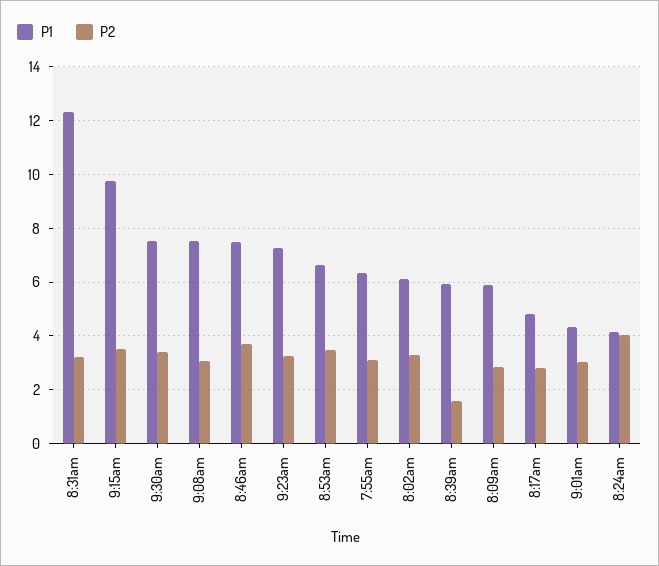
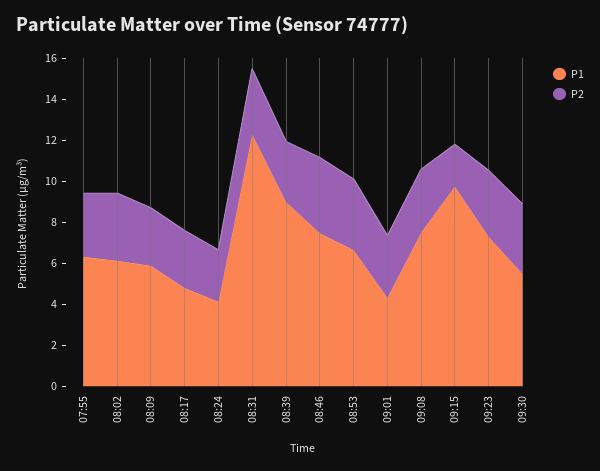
P2, 9:15am: 3.5 -> 2
P1, 9:30am: 7.5 -> 5.5
P1, 8:39am: 6 -> 9
P2, 8:39am: 1.5 -> 3
P2, 8:24am: 4 -> 2.5

